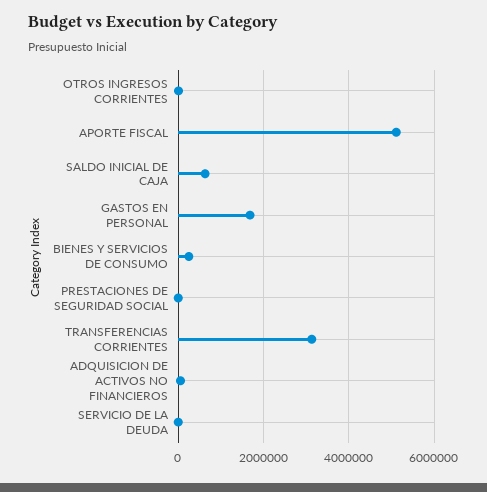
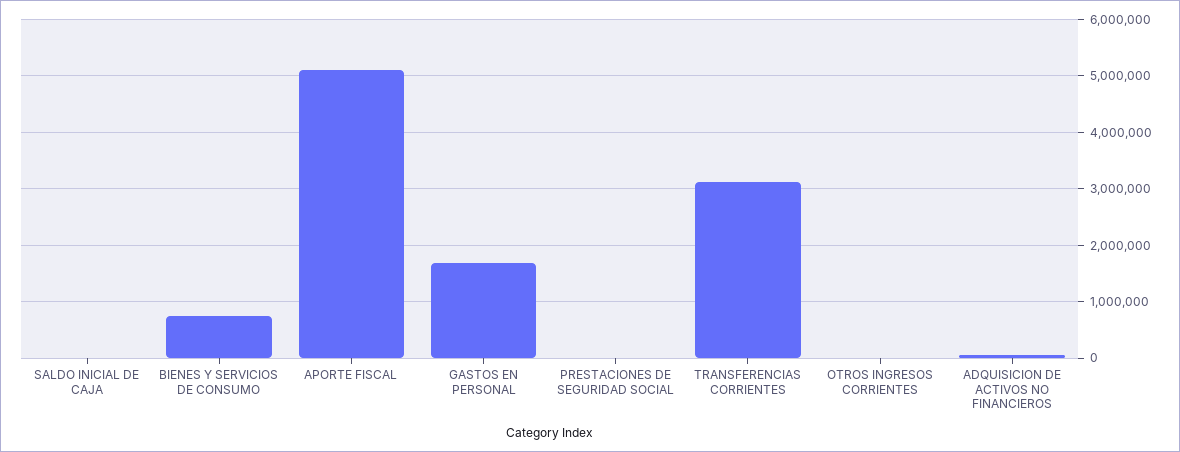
SALDO INICIAL DE CAJA: 600000 -> 0
BIENES Y SERVICIOS DE CONSUMO: 200000 -> 800000
SERVICIO DE LA DEUDA: 0 -> none

